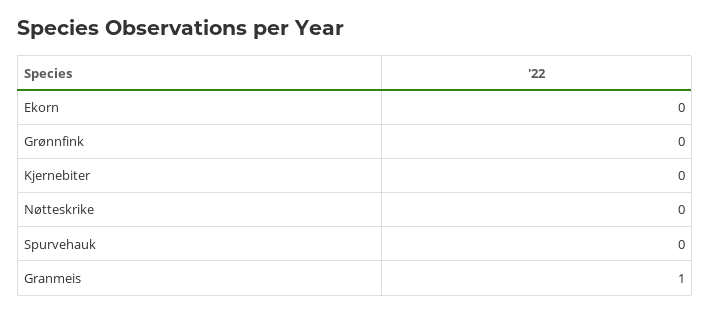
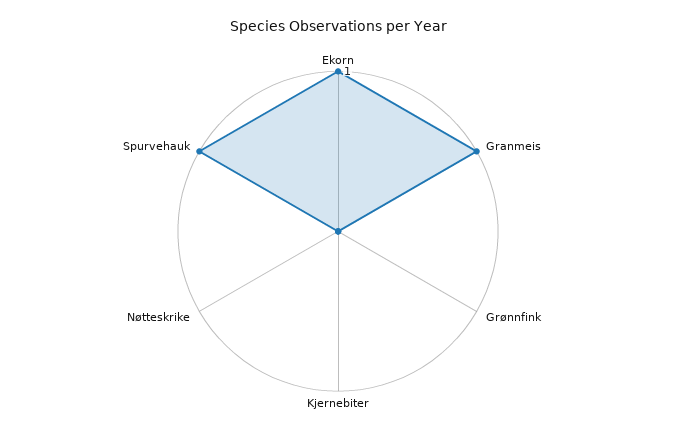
Ekorn: 0 -> 1
Spurvehauk: 0 -> 1

